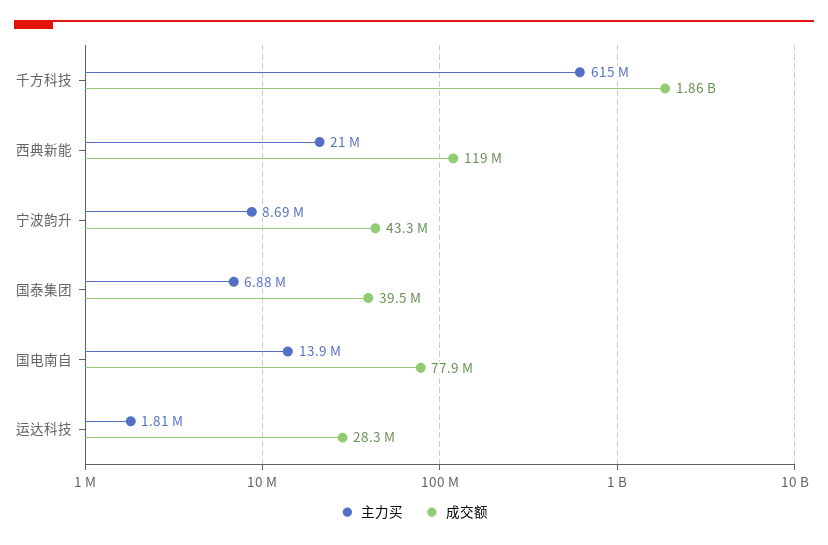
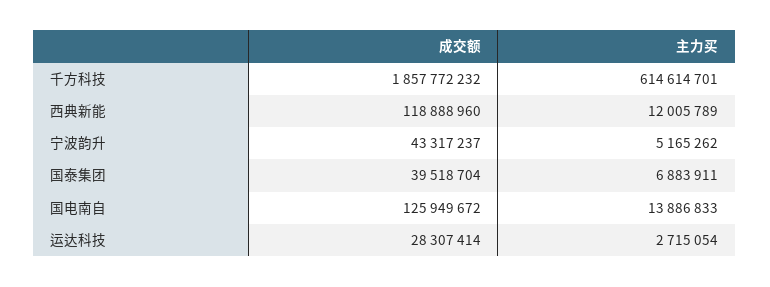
主力买, 西典新能: 21000000 -> 12005789
主力买, 宁波韵升: 8690000 -> 5165262
成交额, 国电南自: 77900000 -> 125949672
主力买, 运达科技: 1810000 -> 2715054

